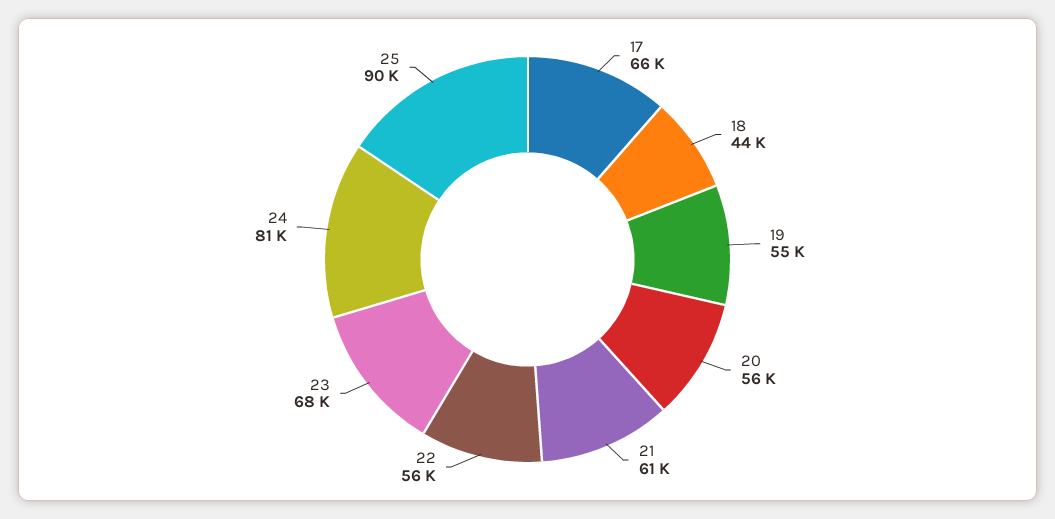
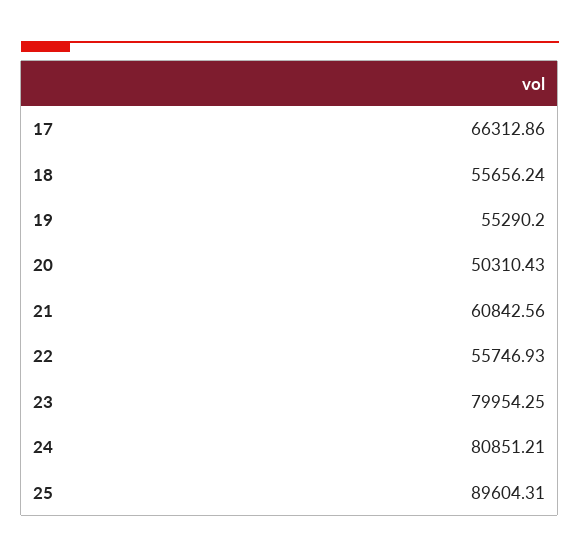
18: 44000 -> 55656.24
20: 56000 -> 50310.43
23: 68000 -> 79954.25

